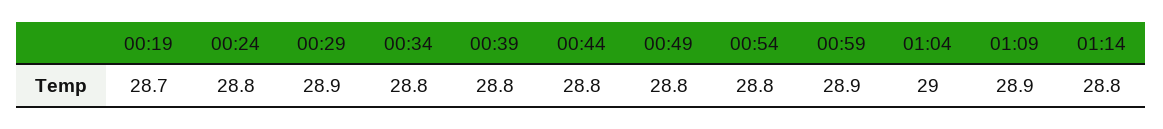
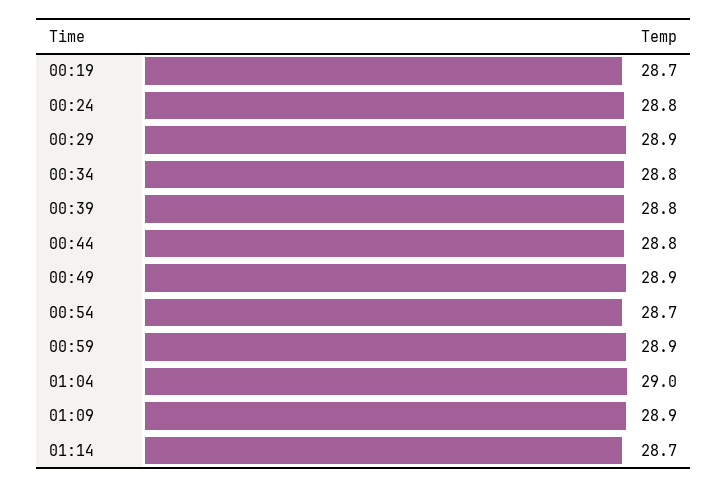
00:49: 28.8 -> 28.9
00:54: 28.8 -> 28.7
01:14: 28.8 -> 28.7

